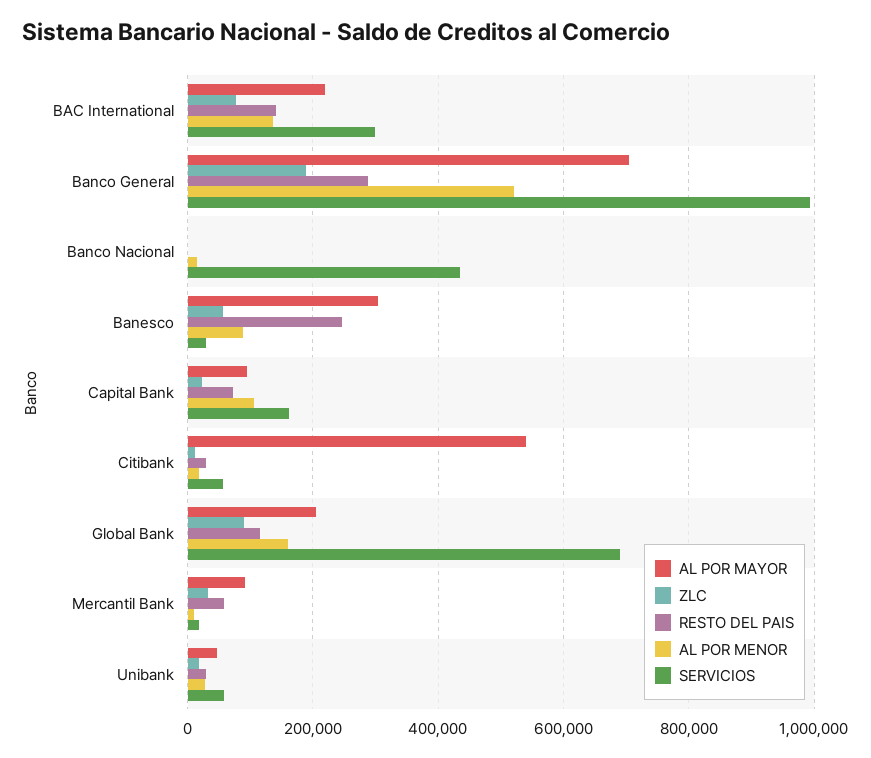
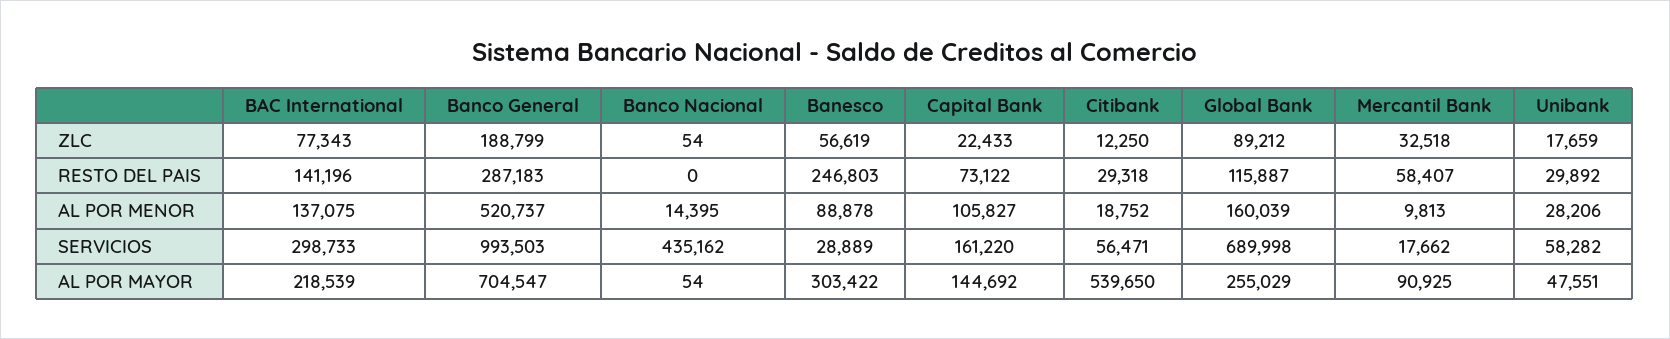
AL POR MAYOR, Capital Bank: 100000 -> 144692
AL POR MAYOR, Global Bank: 200000 -> 255029

